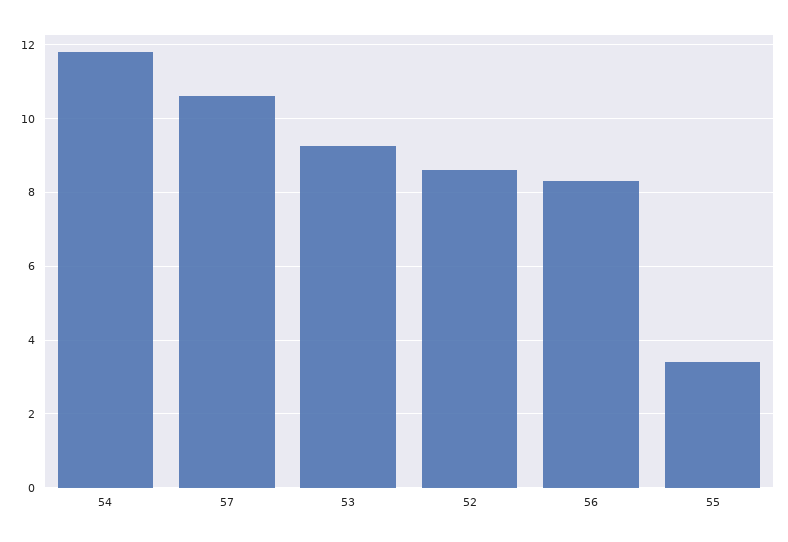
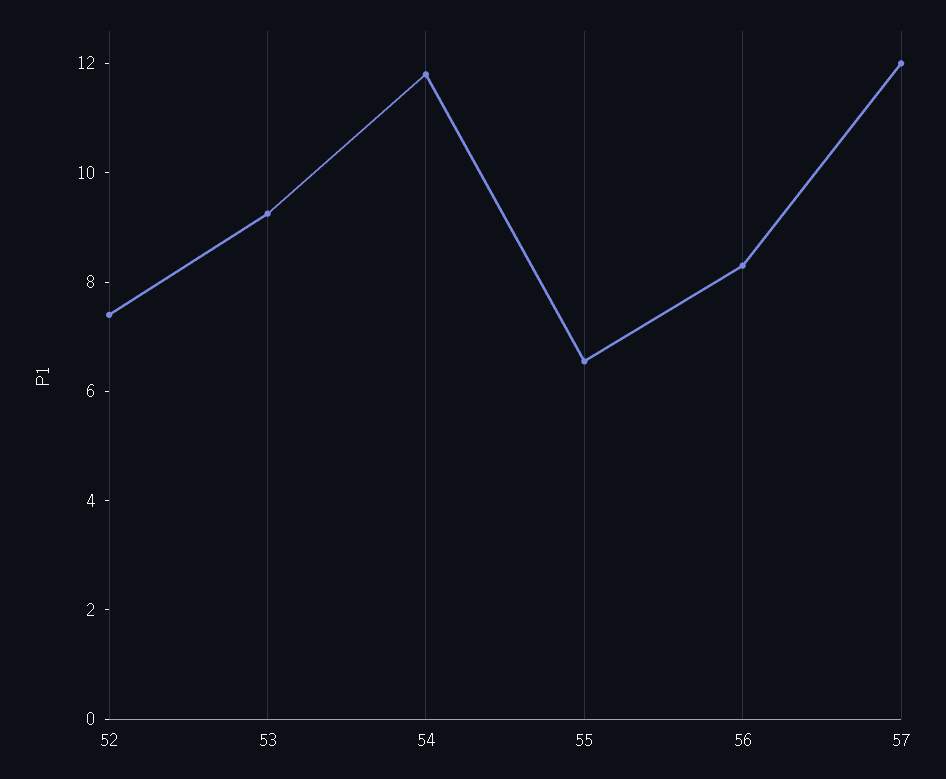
57: 10.6 -> 12
52: 8.6 -> 7.5
55: 3.4 -> 6.5

